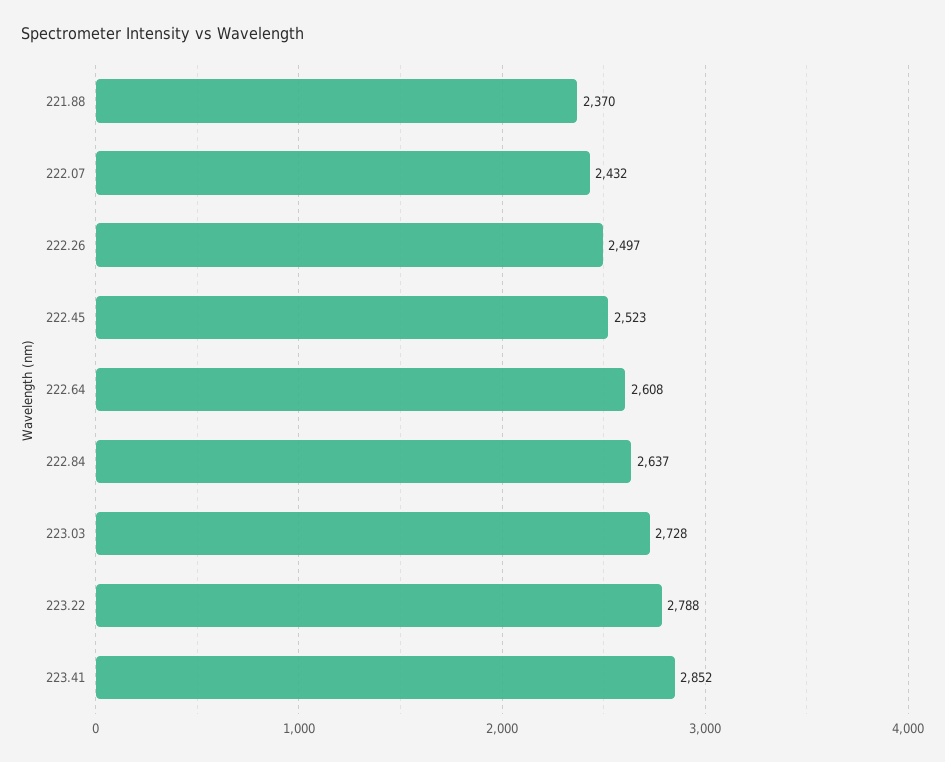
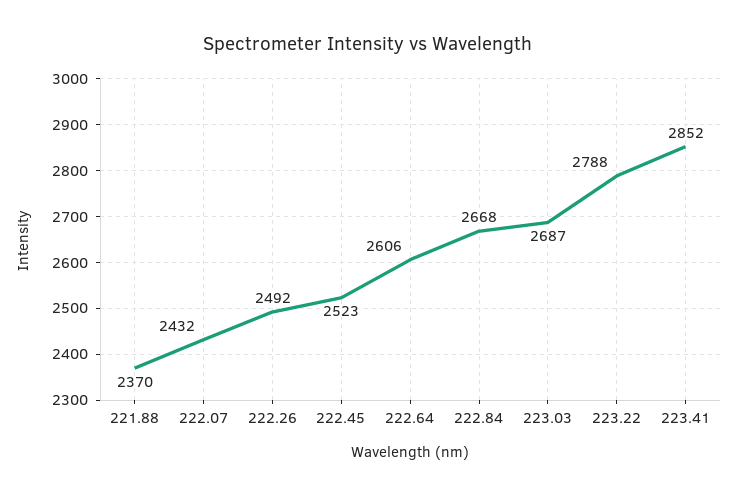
222.26: 2497 -> 2492
222.64: 2608 -> 2606
222.84: 2637 -> 2668
223.03: 2728 -> 2687

